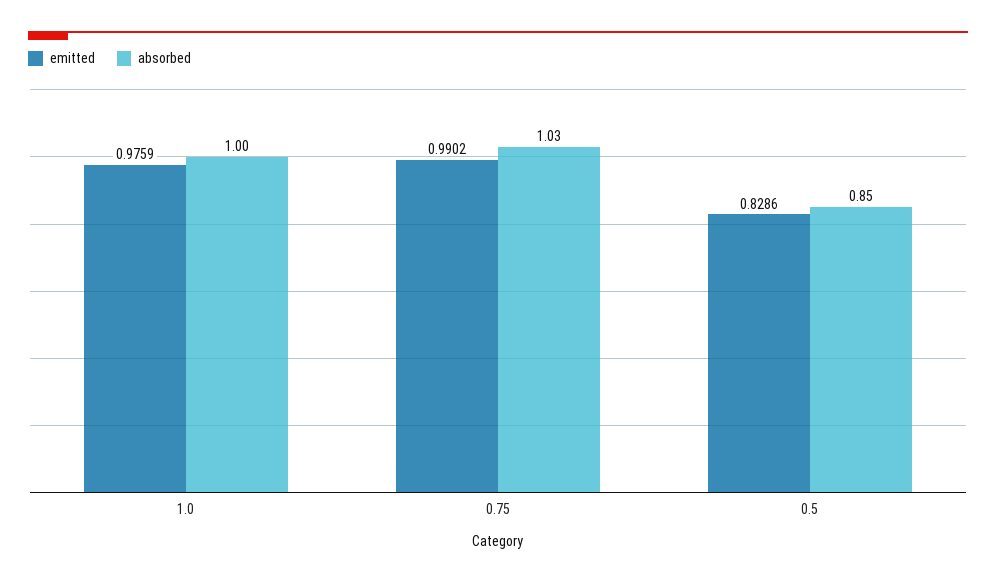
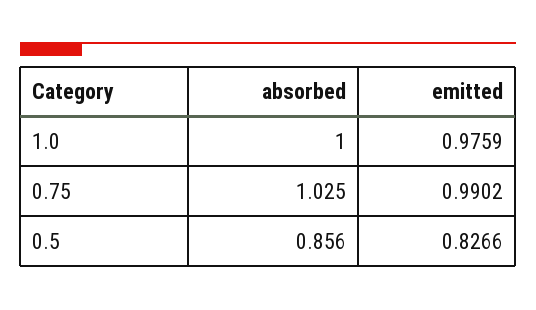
absorbed, 0.75: 1.03 -> 1.025
emitted, 0.5: 0.8286 -> 0.8266
absorbed, 0.5: 0.85 -> 0.856

